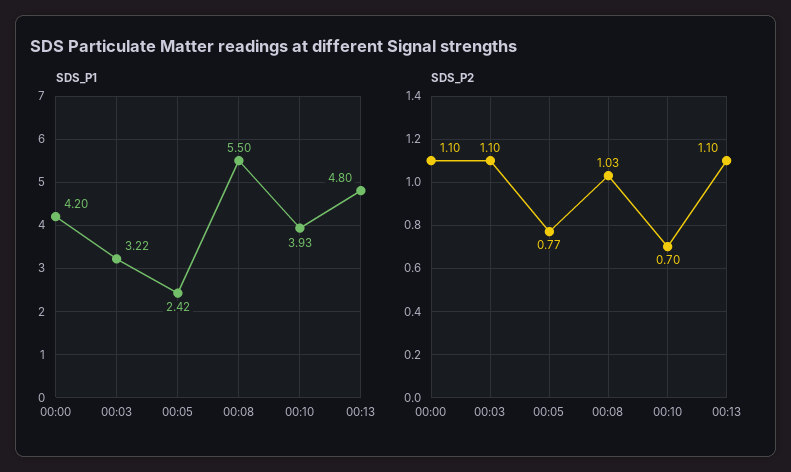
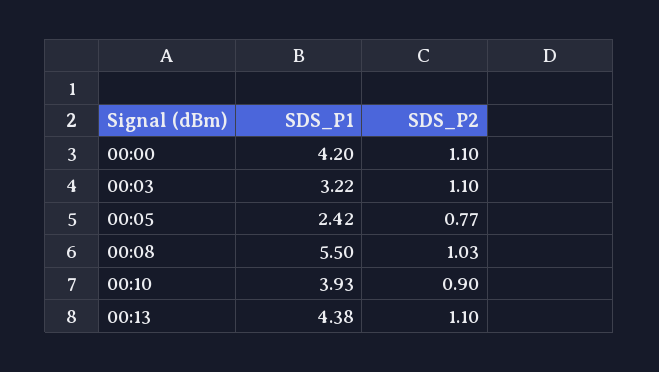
SDS_P1, 00:13: 4.8 -> 4.38
SDS_P2, 00:10: 0.7 -> 0.9

